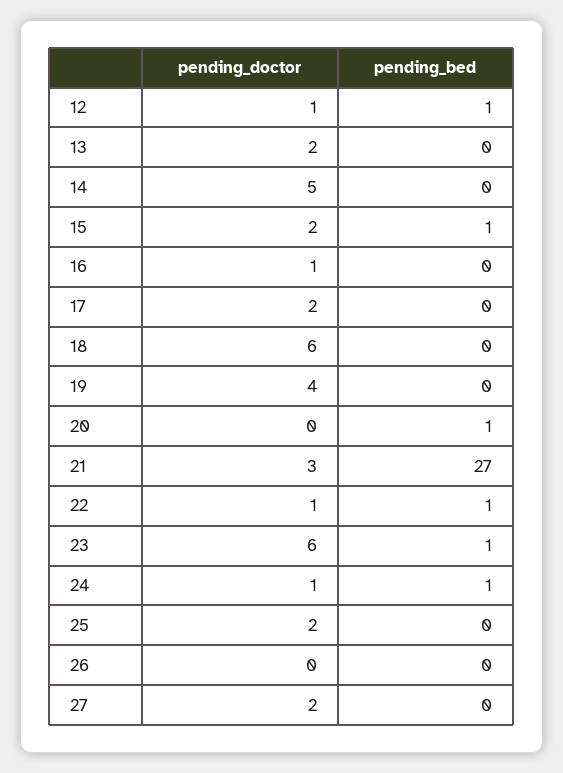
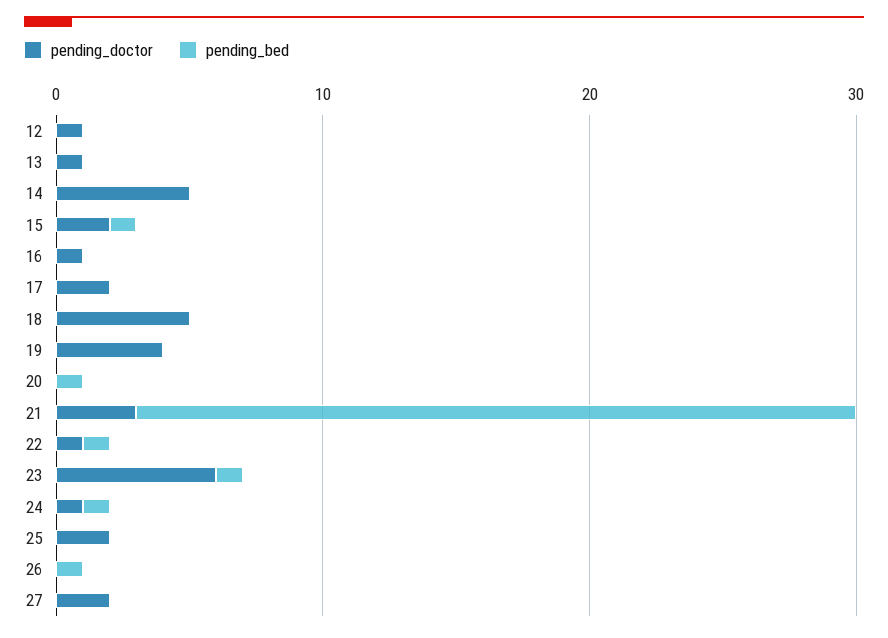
pending_bed, 12: 1 -> 0
pending_doctor, 13: 2 -> 1
pending_doctor, 18: 6 -> 5
pending_bed, 26: 0 -> 1

